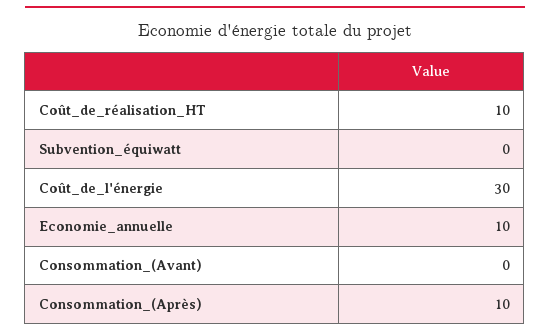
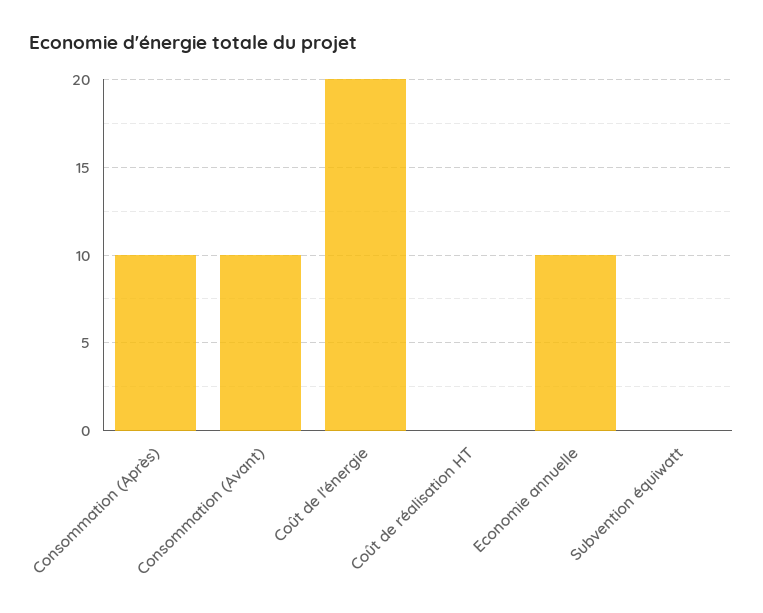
Coût_de_réalisation_HT: 10 -> 0
Coût_de_l'énergie: 30 -> 20
Consommation_(Avant): 0 -> 10

